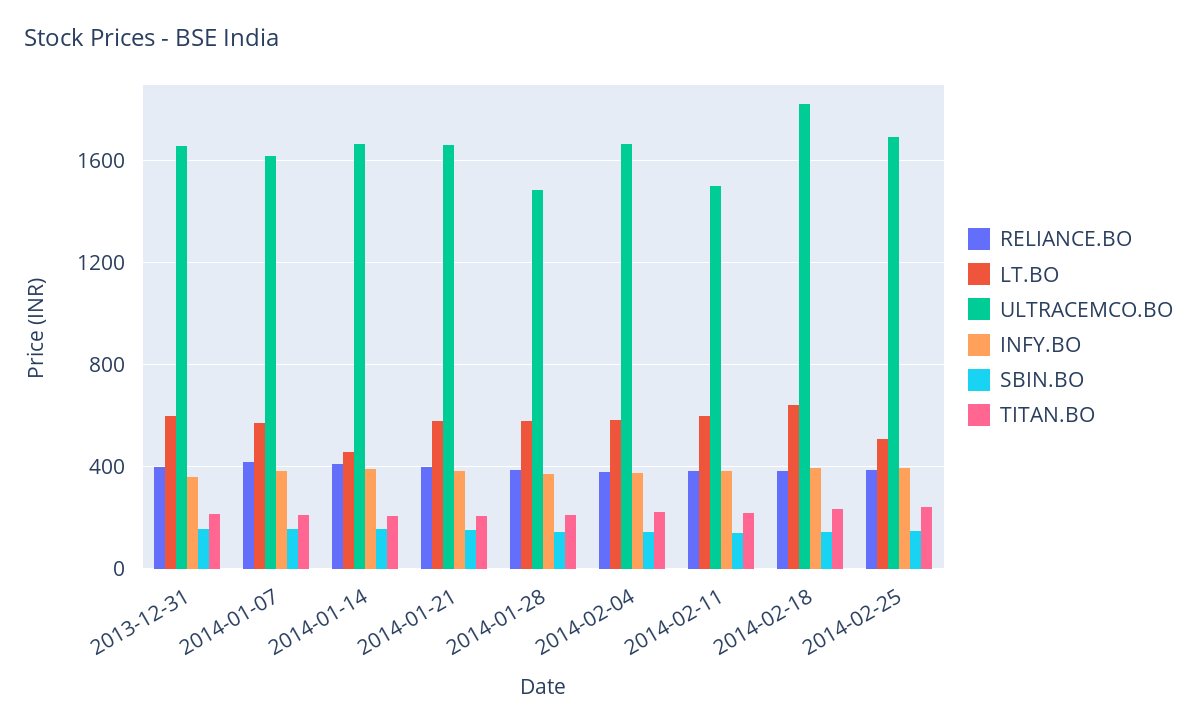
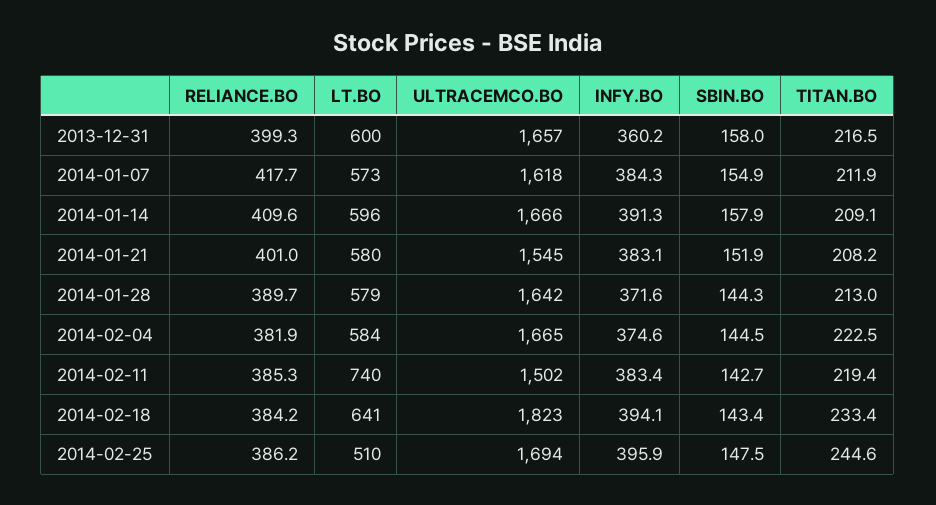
LT.BO, 2014-01-14: 450 -> 596
ULTRACEMCO.BO, 2014-01-21: 1650 -> 1545
ULTRACEMCO.BO, 2014-01-28: 1500 -> 1642
LT.BO, 2014-02-11: 600 -> 740

